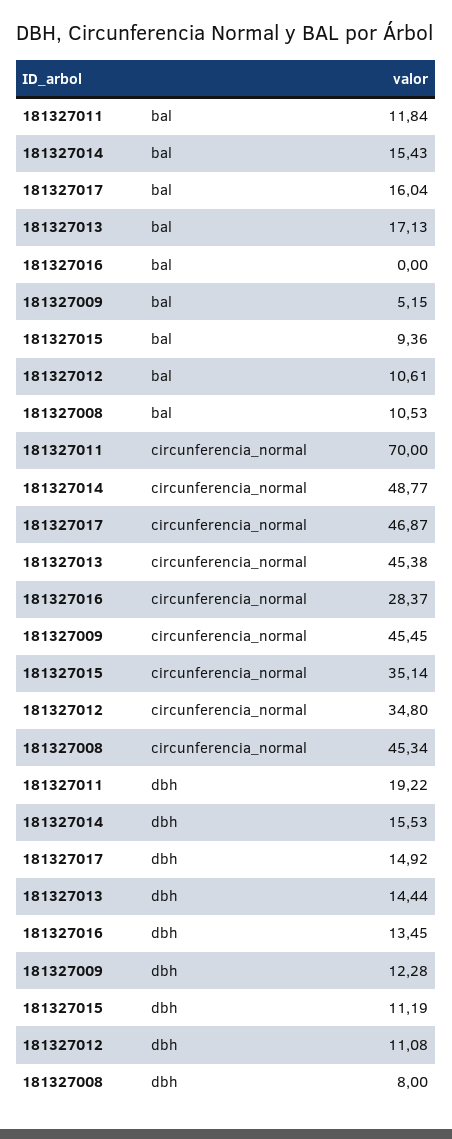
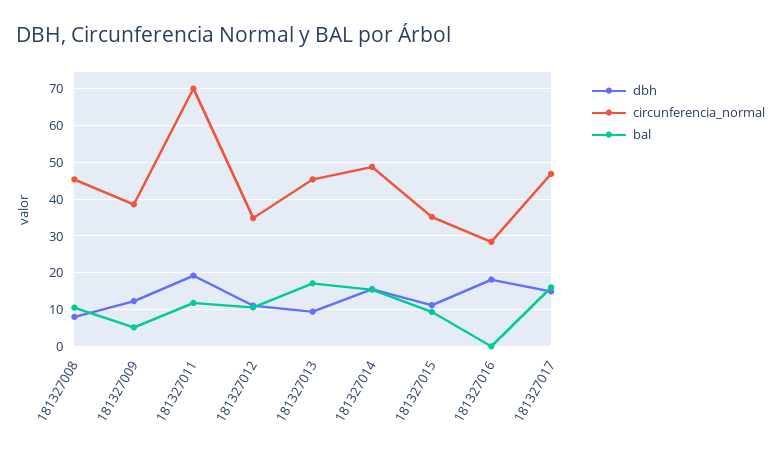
circunferencia_normal, 181327009: 45.45 -> 38
dbh, 181327013: 14.44 -> 10
dbh, 181327016: 13.45 -> 18

